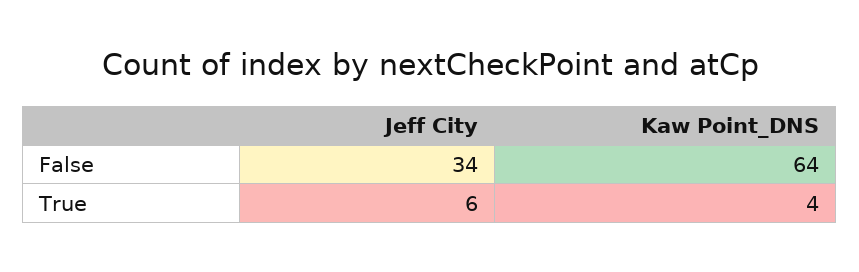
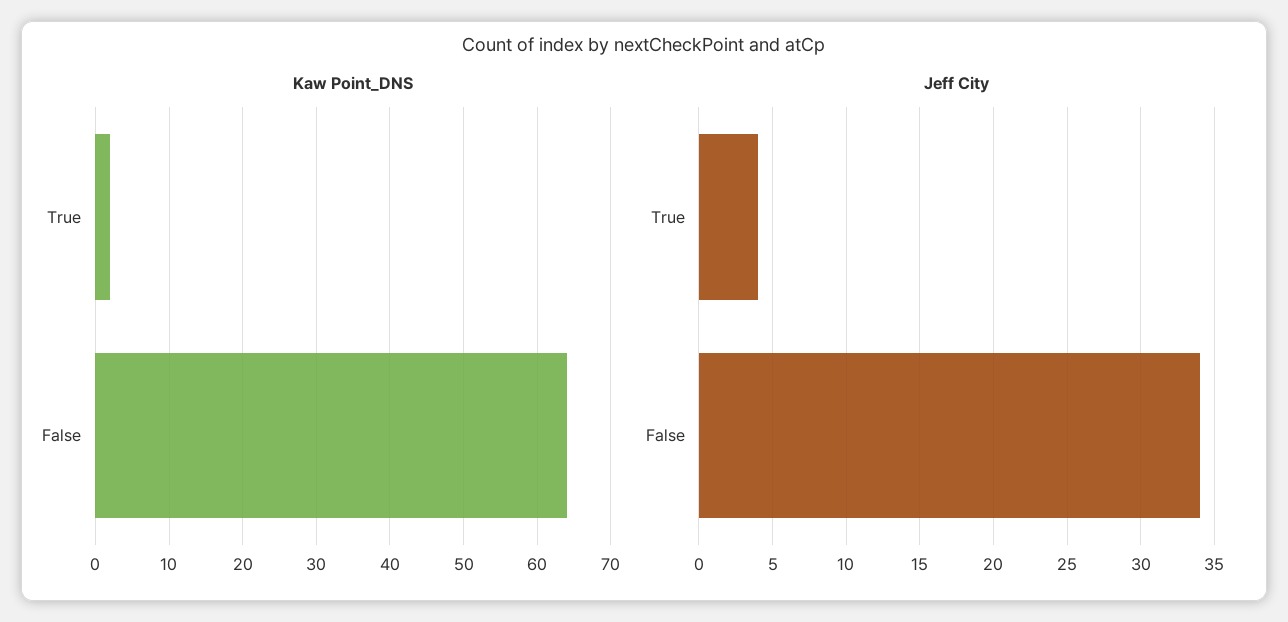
Jeff City, True: 6 -> 4
Kaw Point_DNS, True: 4 -> 2

